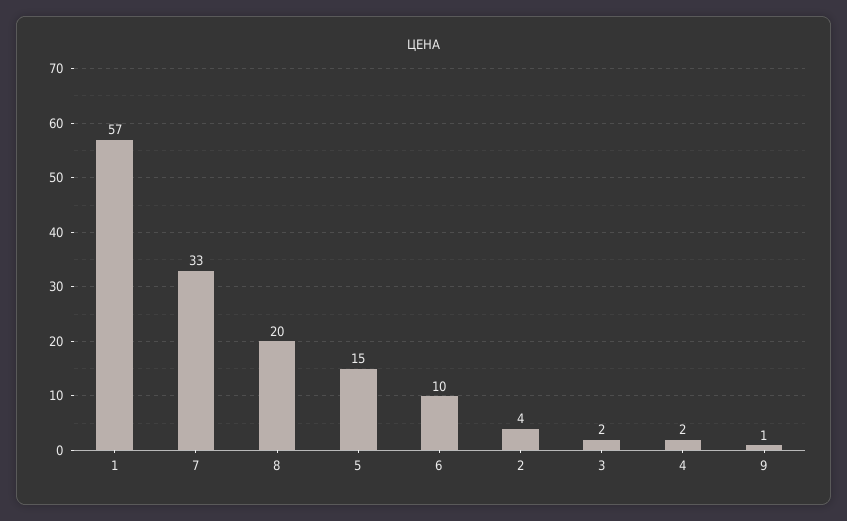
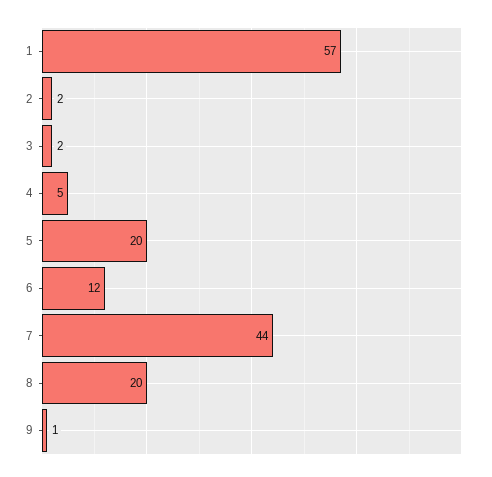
7: 33 -> 44
5: 15 -> 20
6: 10 -> 12
2: 4 -> 2
4: 2 -> 5

